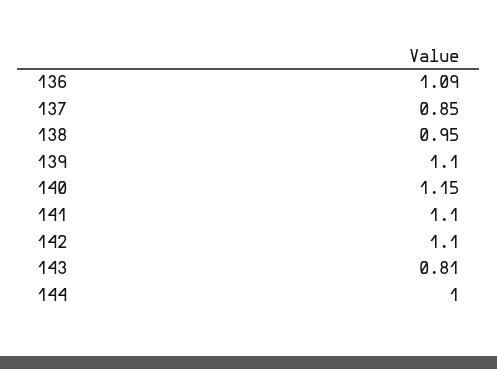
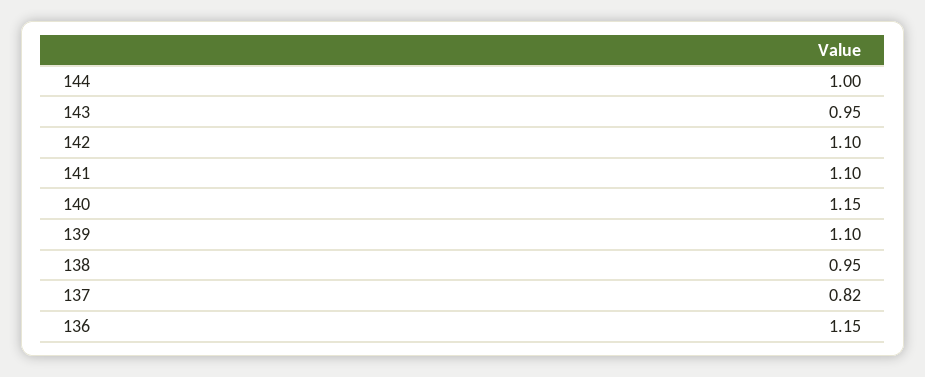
136: 1.09 -> 1.15
137: 0.85 -> 0.82
143: 0.81 -> 0.95

